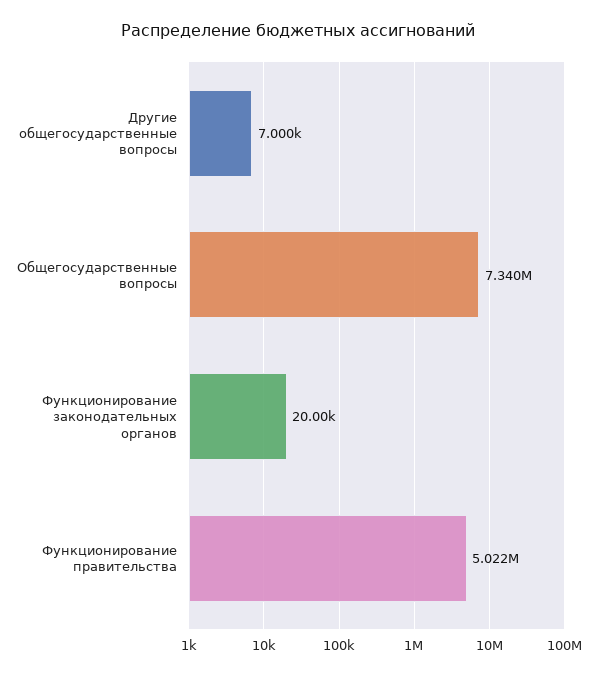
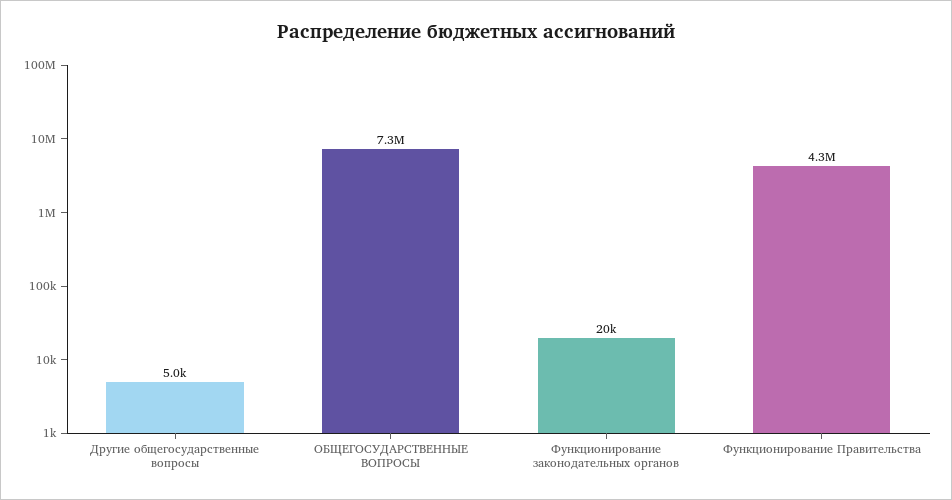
Другие общегосударственные вопросы: 7000 -> 5000
Функционирование правительства: 5022000 -> 4300000

